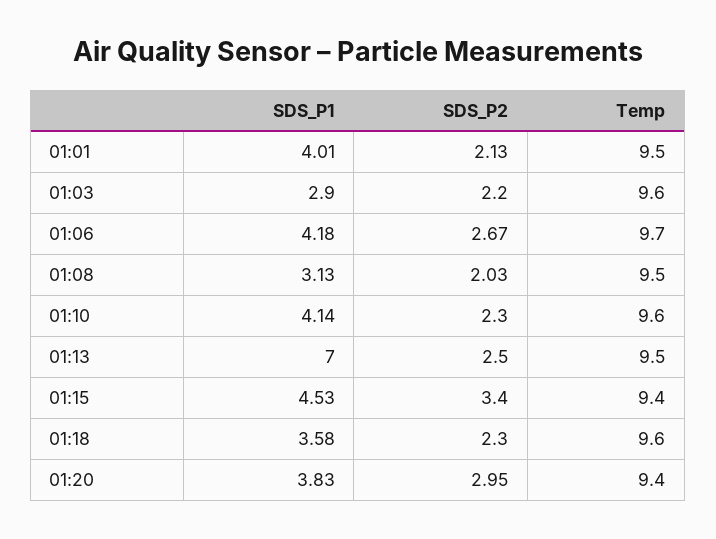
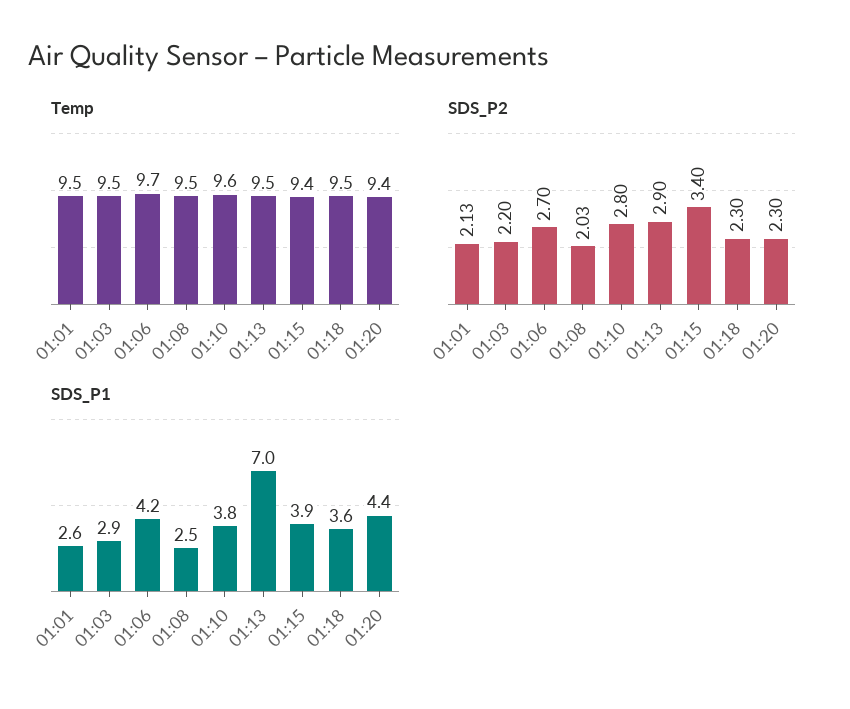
SDS_P1, 01:01: 4.01 -> 2.6
Temp, 01:03: 9.6 -> 9.5
SDS_P2, 01:06: 2.67 -> 2.7
SDS_P1, 01:08: 3.13 -> 2.5
SDS_P1, 01:10: 4.14 -> 3.8
SDS_P2, 01:10: 2.3 -> 2.8
SDS_P2, 01:13: 2.5 -> 2.9
SDS_P1, 01:15: 4.53 -> 3.9
Temp, 01:18: 9.6 -> 9.5
SDS_P1, 01:20: 3.83 -> 4.4
SDS_P2, 01:20: 2.95 -> 2.3

